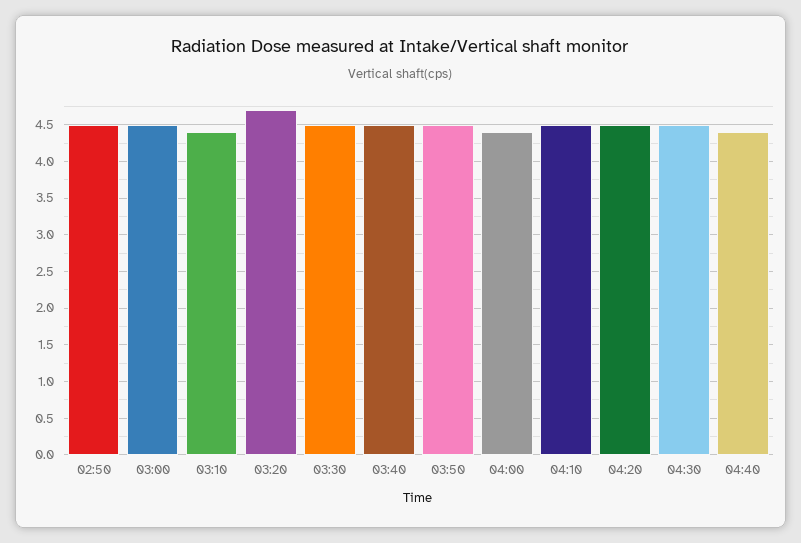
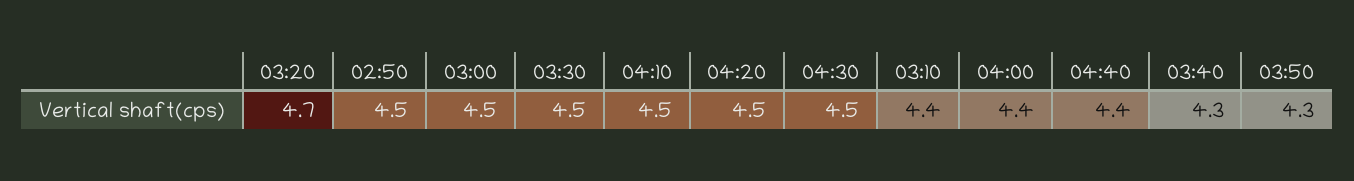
03:40: 4.5 -> 4.3
03:50: 4.5 -> 4.3

